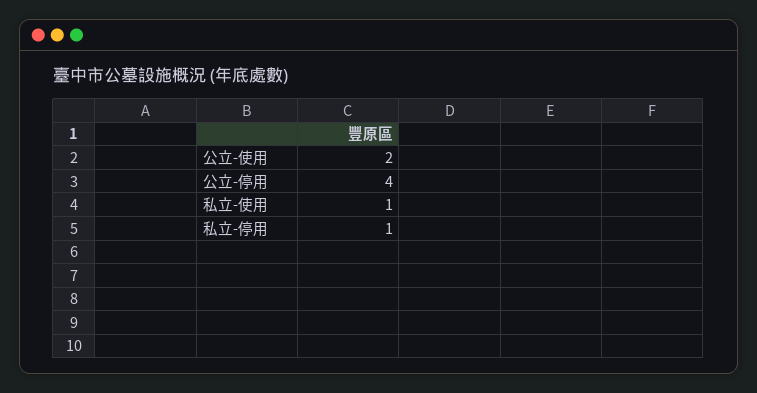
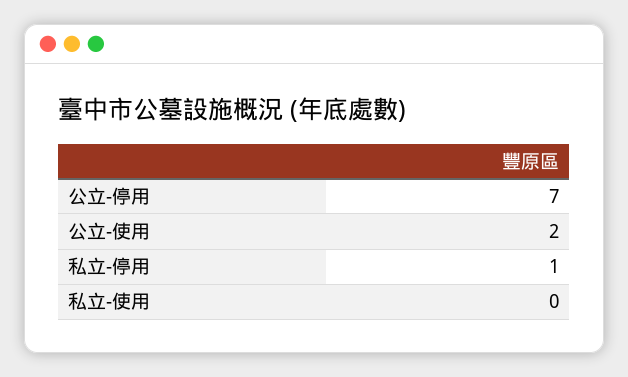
公立-停用: 4 -> 7
私立-使用: 1 -> 0

